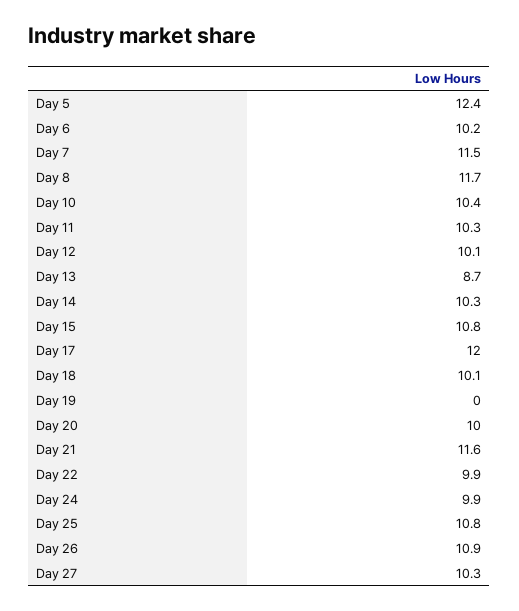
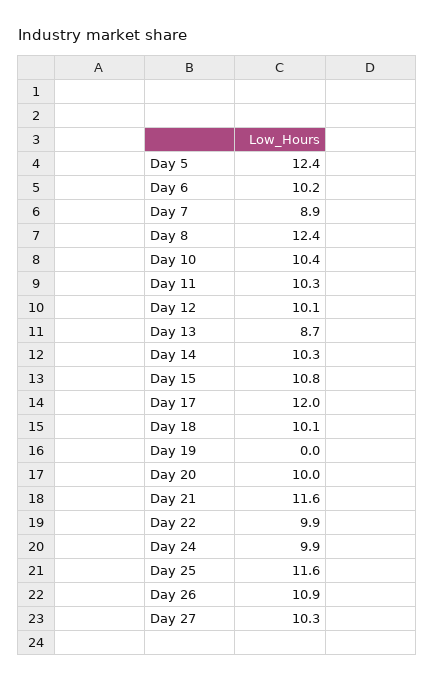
Day 7: 11.5 -> 8.9
Day 8: 11.7 -> 12.4
Day 25: 10.8 -> 11.6

